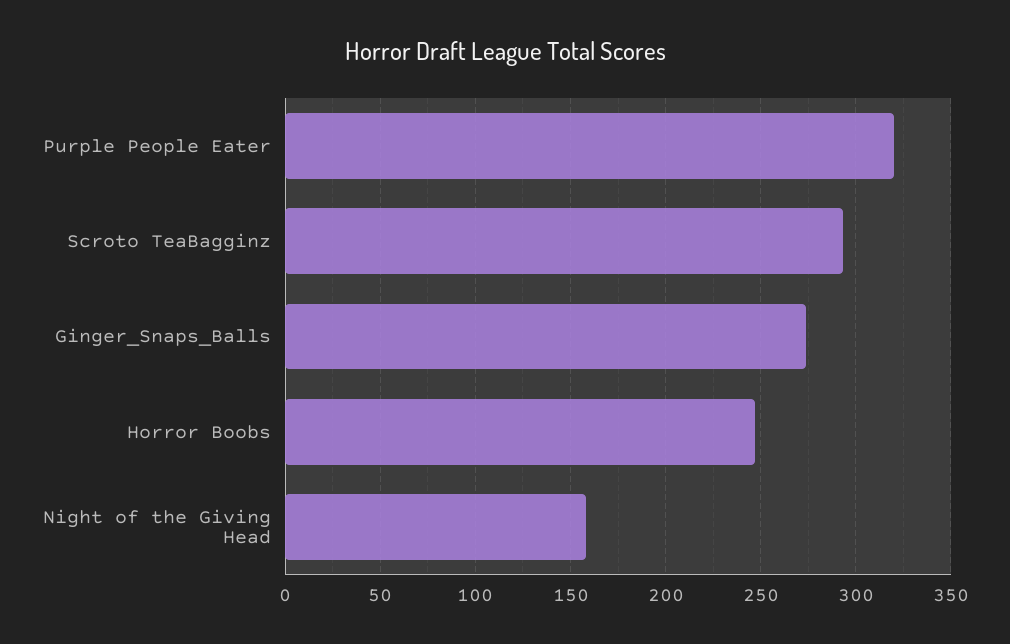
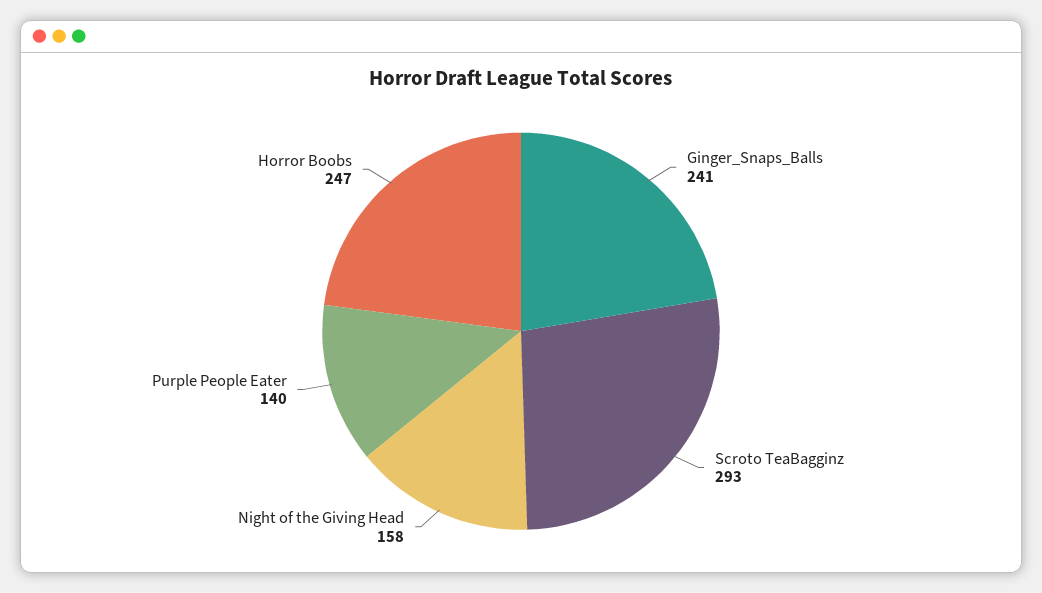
Purple People Eater: 320 -> 140
Ginger_Snaps_Balls: 275 -> 241

